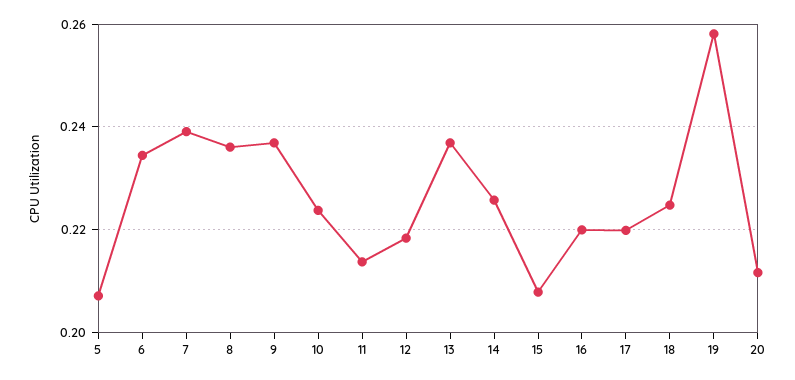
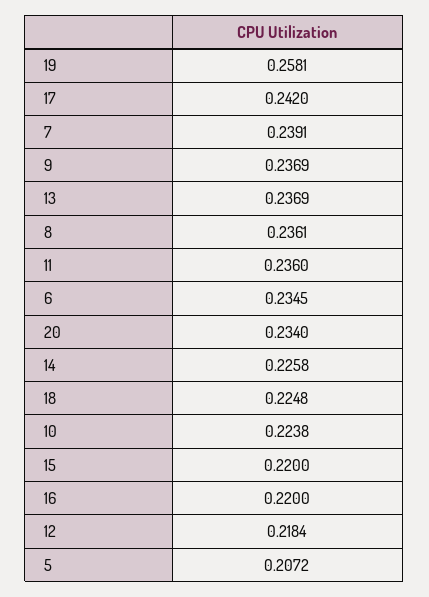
11: 0.214 -> 0.236
15: 0.208 -> 0.22
17: 0.22 -> 0.242
20: 0.212 -> 0.234

